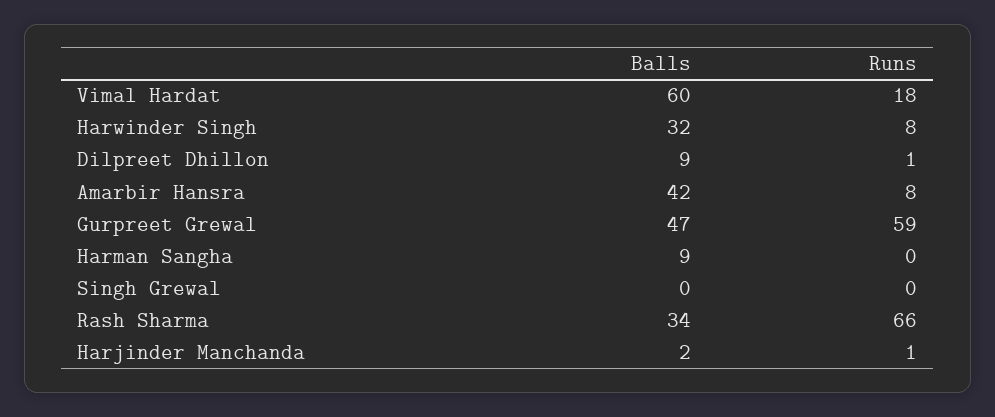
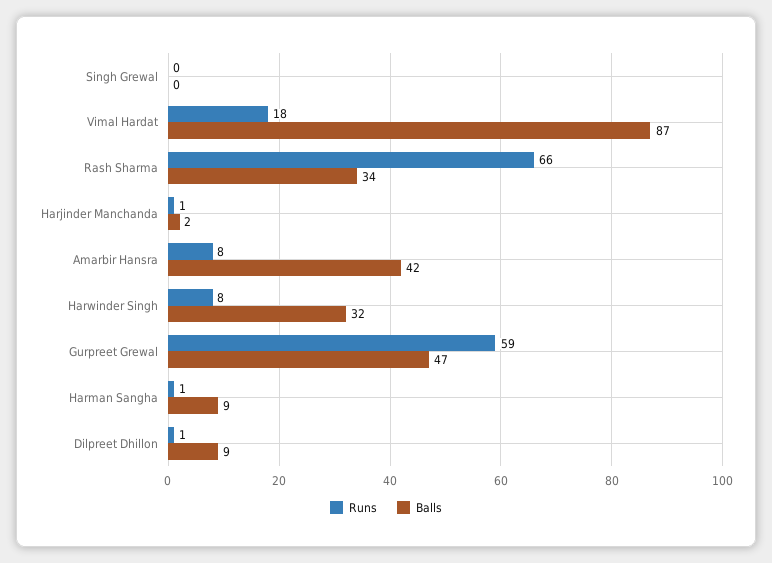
Balls, Vimal Hardat: 60 -> 87
Runs, Harman Sangha: 0 -> 1

